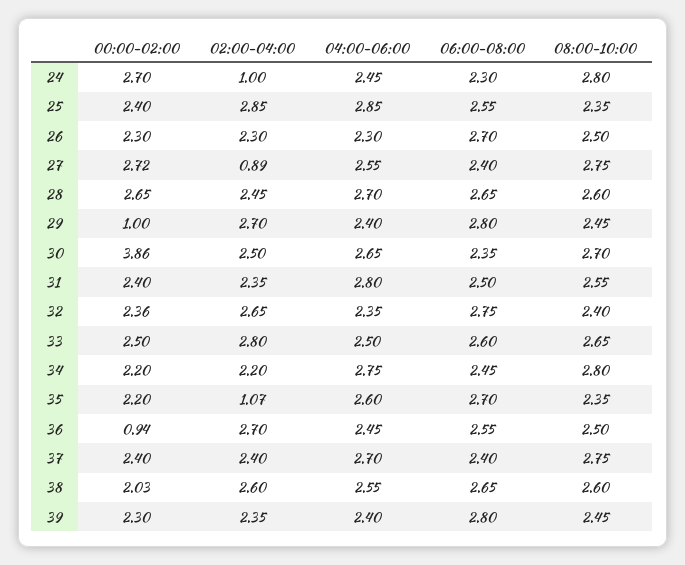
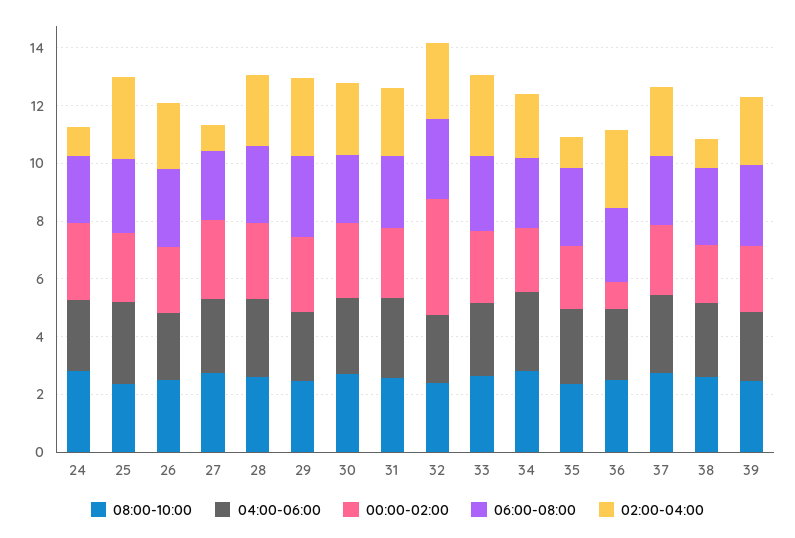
00:00-02:00, 29: 1 -> 2.5
00:00-02:00, 30: 3.86 -> 2.5
00:00-02:00, 32: 2.36 -> 4
02:00-04:00, 38: 2.6 -> 1

